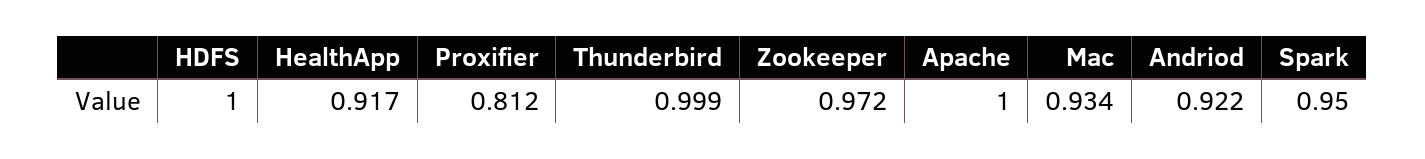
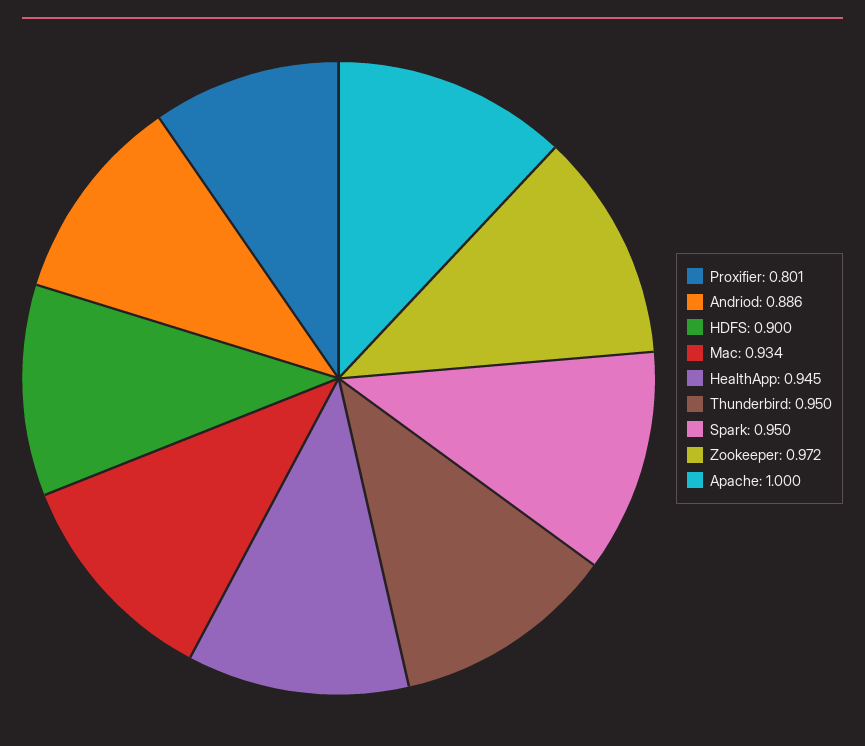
HDFS: 1 -> 0.9
HealthApp: 0.917 -> 0.945
Proxifier: 0.812 -> 0.801
Thunderbird: 0.999 -> 0.95
Andriod: 0.922 -> 0.886

